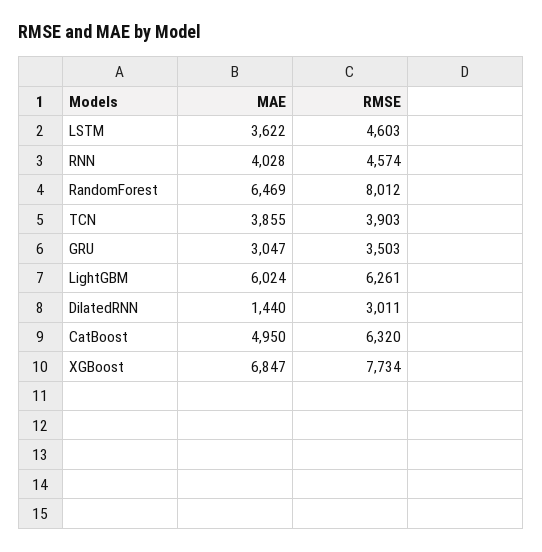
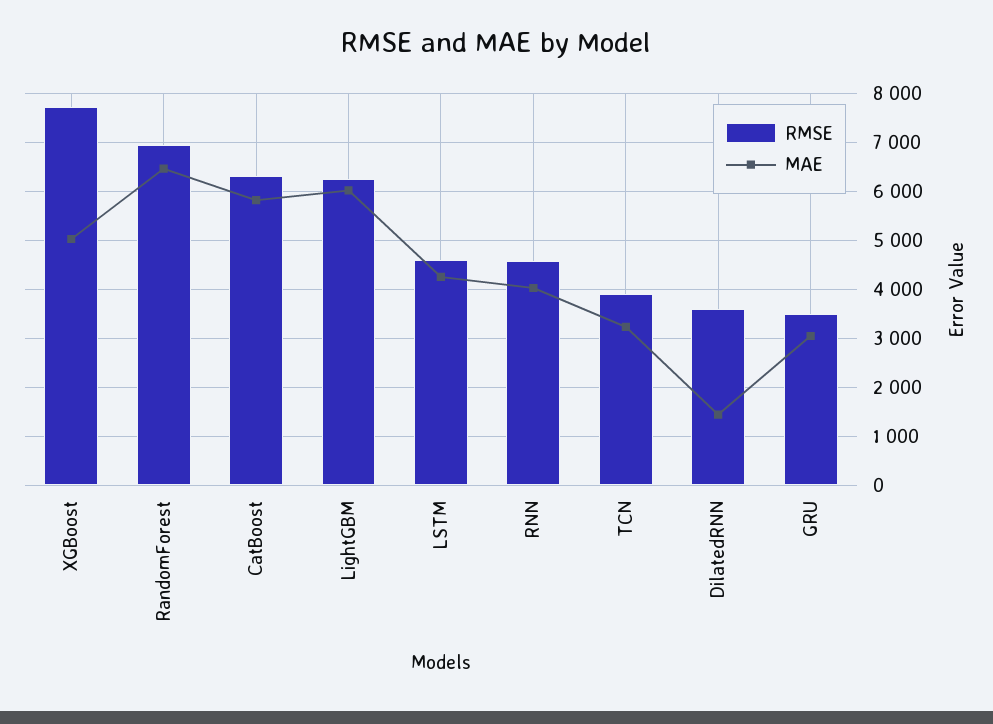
MAE, LSTM: 3622 -> 4200
RMSE, RandomForest: 8012 -> 7000
MAE, TCN: 3855 -> 3200
RMSE, DilatedRNN: 3011 -> 3600
MAE, CatBoost: 4950 -> 5800
MAE, XGBoost: 6847 -> 5000

